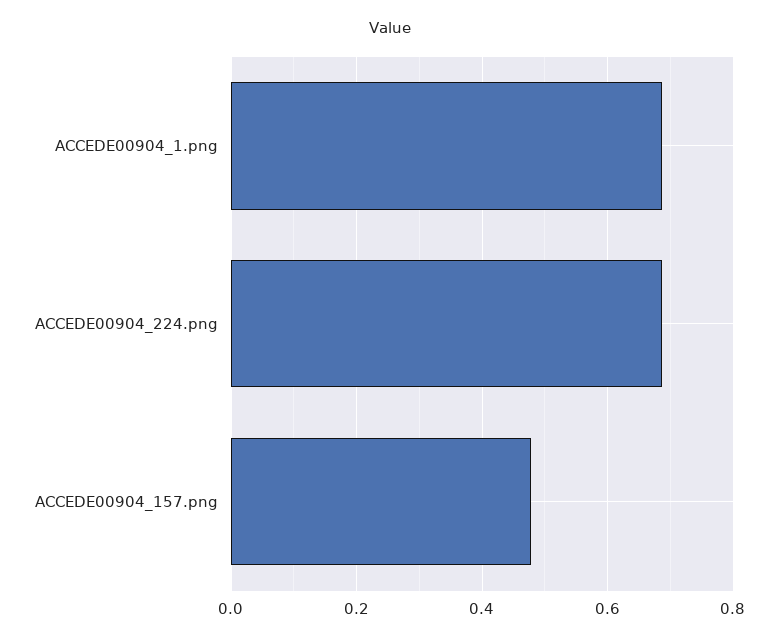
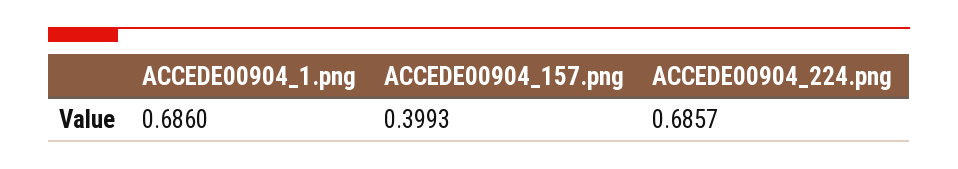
ACCEDE00904_157.png: 0.48 -> 0.3993

